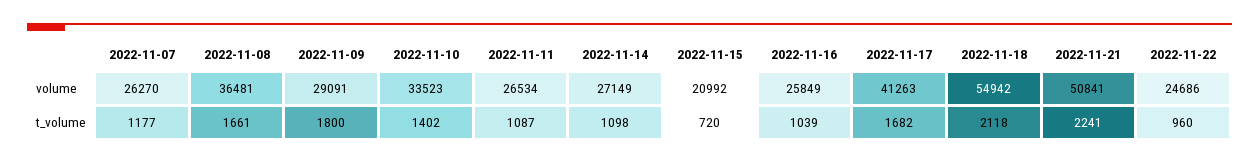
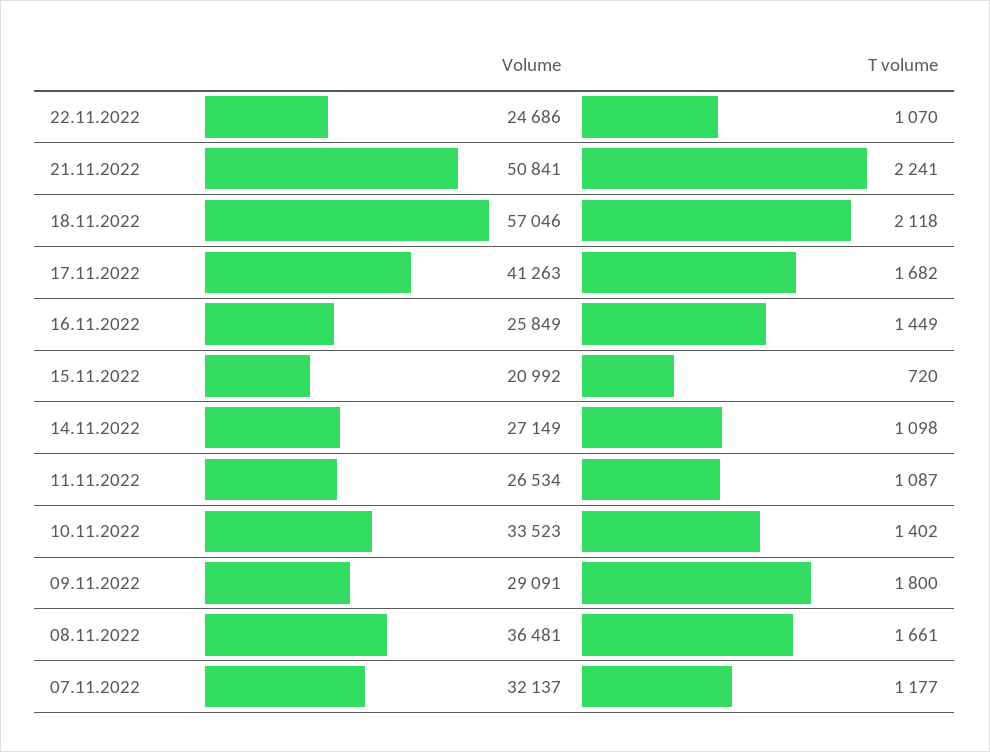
2022-11-07, volume: 26270 -> 32137
2022-11-18, volume: 54942 -> 57046
2022-11-16, t_volume: 1039 -> 1449
2022-11-22, t_volume: 960 -> 1070

